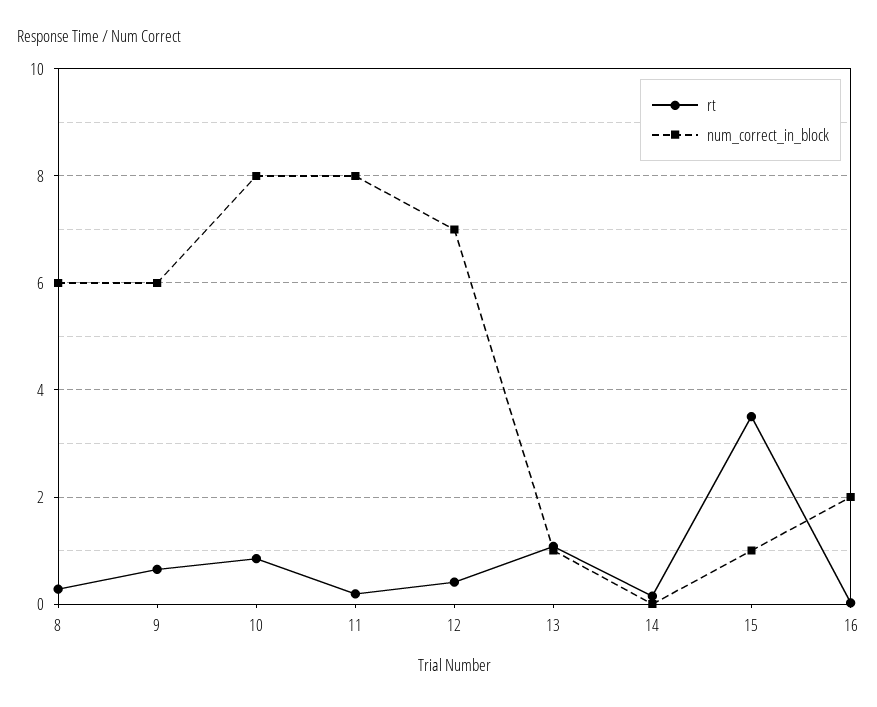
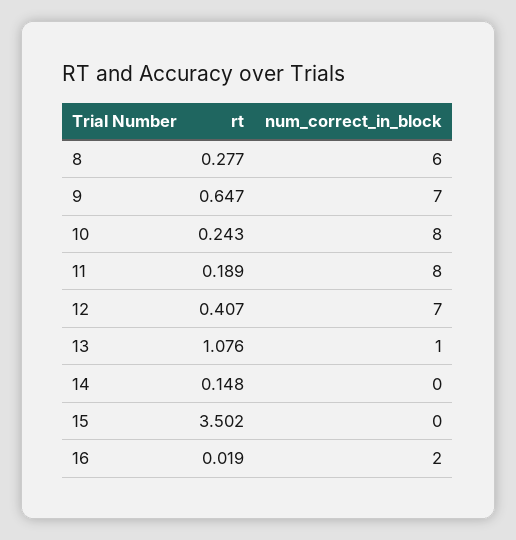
num_correct_in_block, 9: 6 -> 7
rt, 10: 0.8 -> 0.243
num_correct_in_block, 15: 1 -> 0

